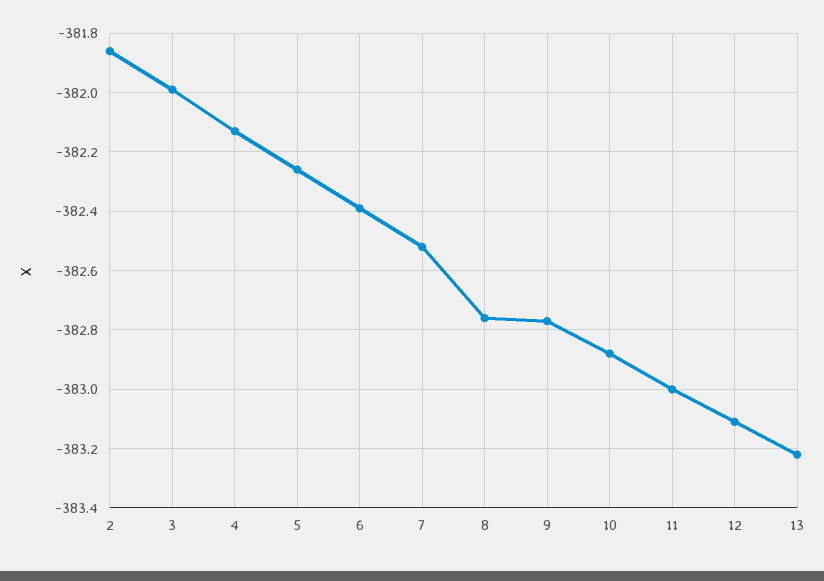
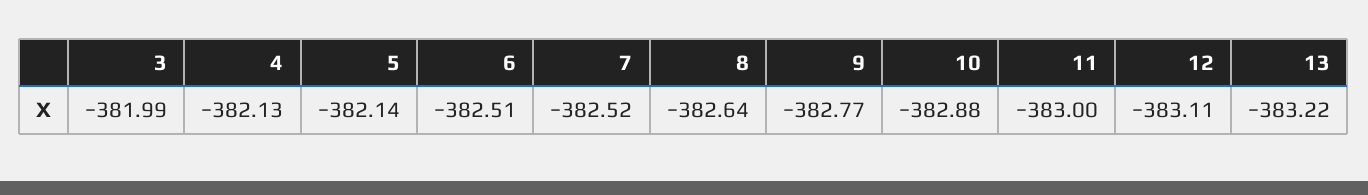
2: -381.85 -> none
5: -382.25 -> -382.14
6: -382.4 -> -382.51
8: -382.75 -> -382.64

